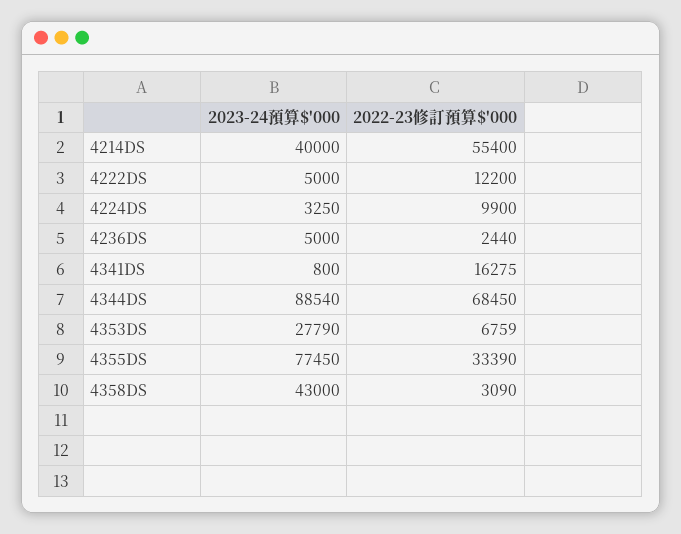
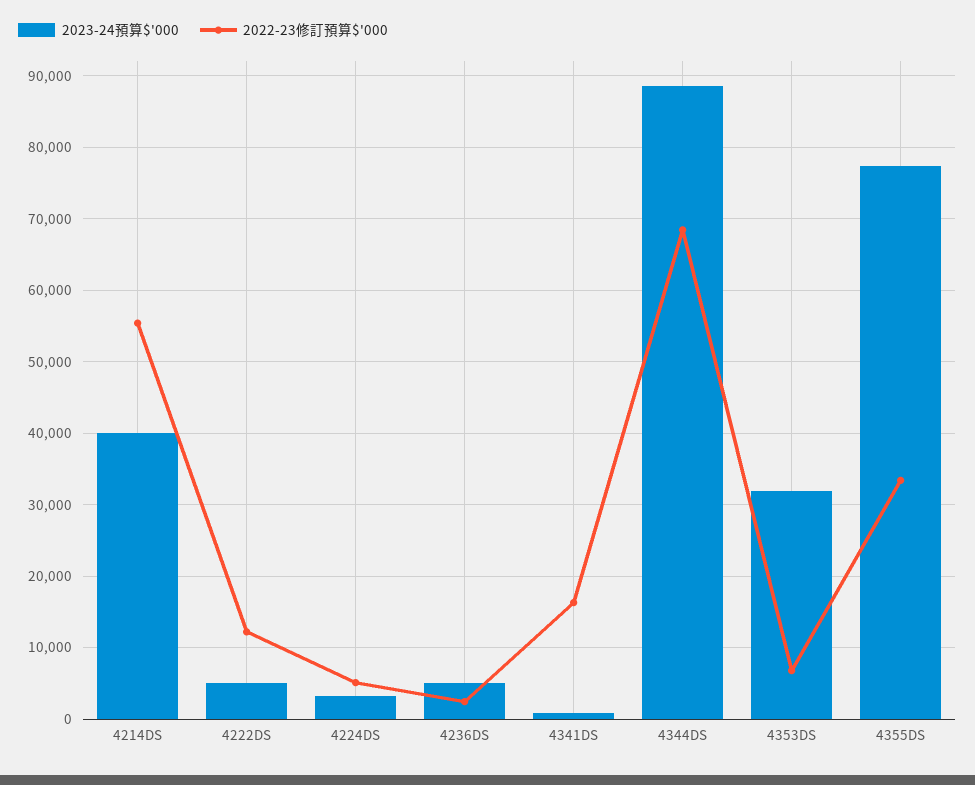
2022-23修訂預算$'000, 4224DS: 9900 -> 5000
2023-24預算$'000, 4353DS: 27790 -> 32000
2023-24預算$'000, 4358DS: 43000 -> none
2022-23修訂預算$'000, 4358DS: 3090 -> none

